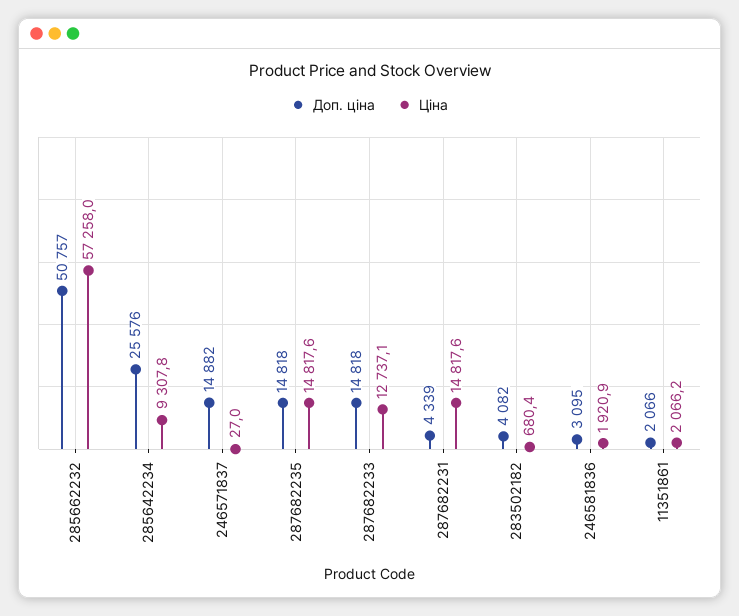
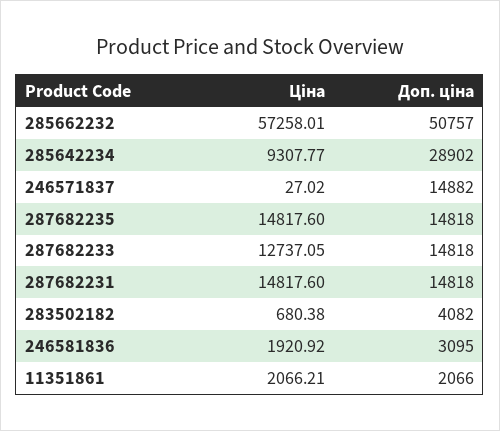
Доп. ціна, 285642234: 25576 -> 28902
Доп. ціна, 287682231: 4339 -> 14818

